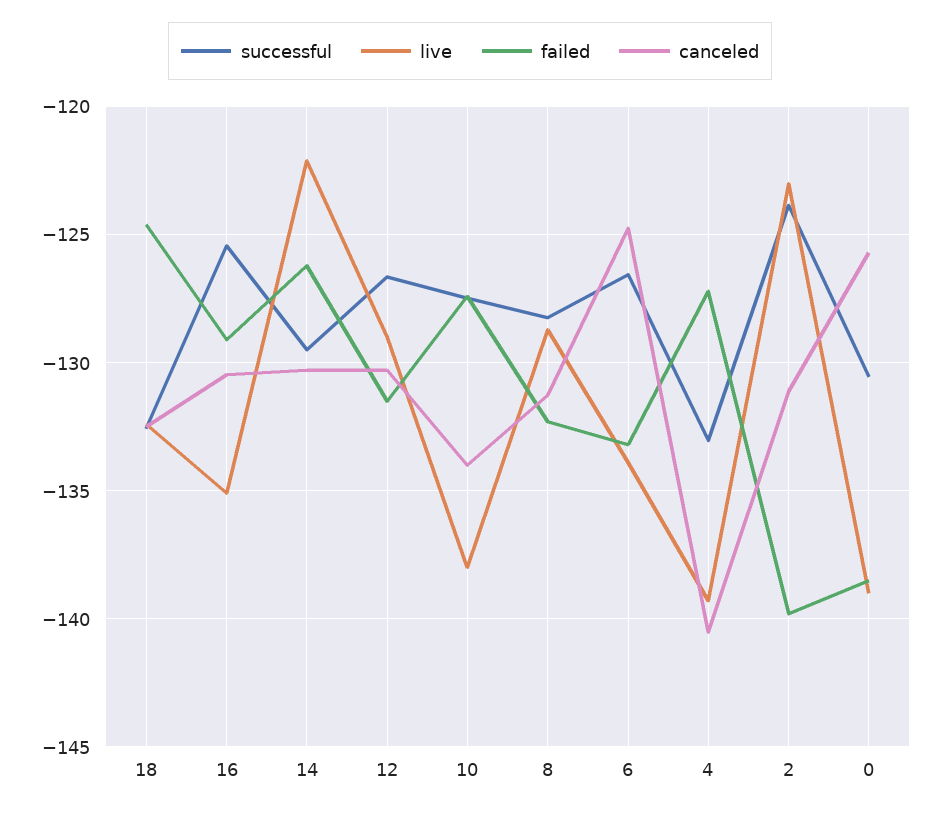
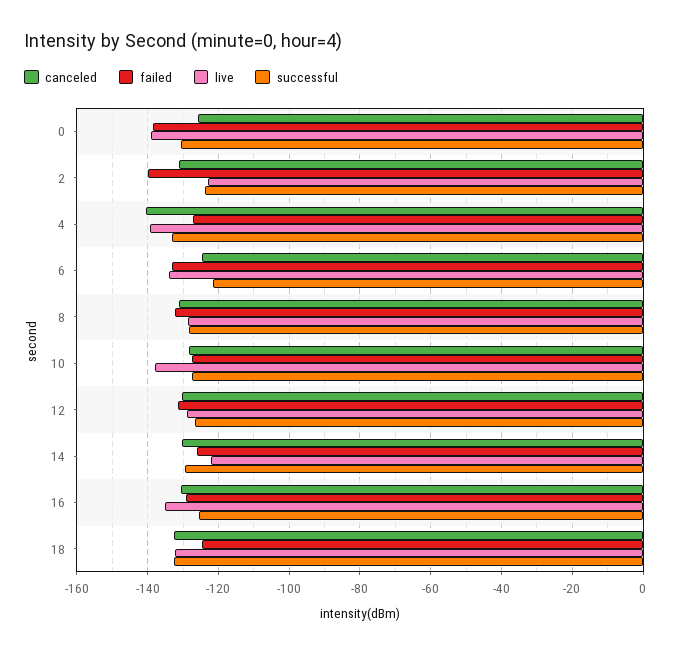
canceled, 10: -134 -> -128
successful, 6: -126.5 -> -122

